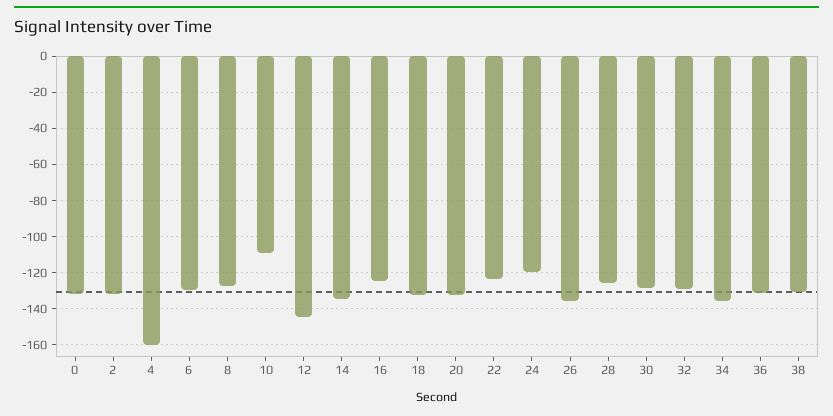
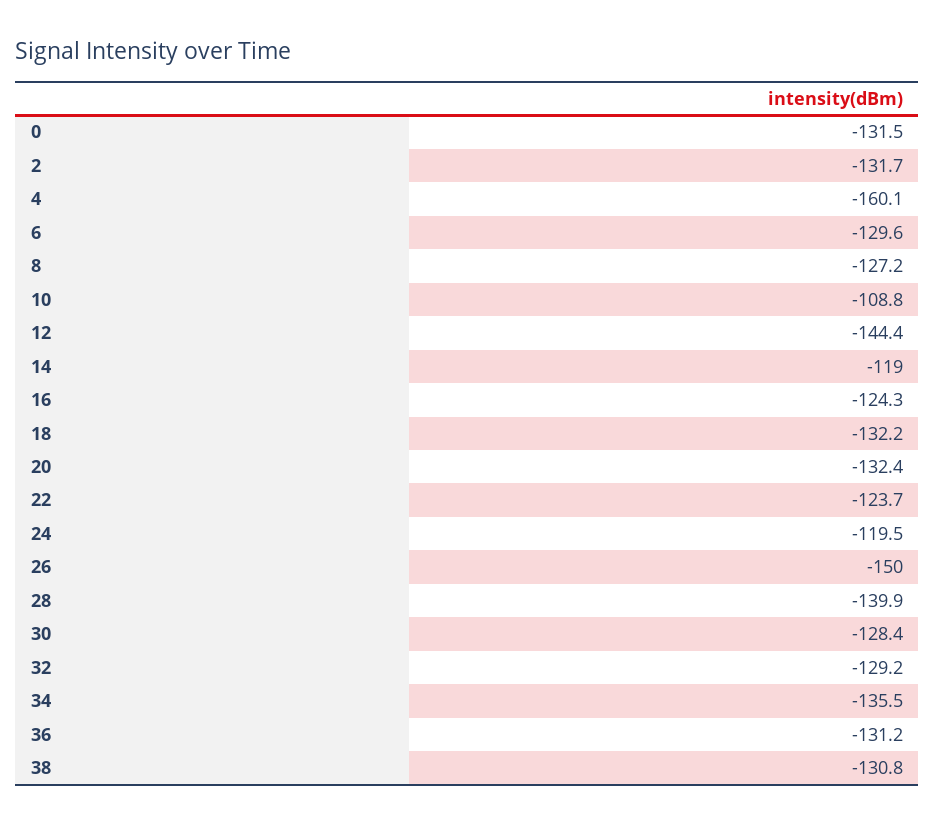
14: -135 -> -119
26: -135 -> -150
28: -125 -> -139.9

